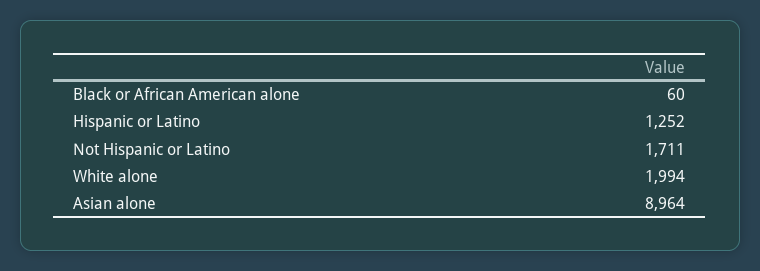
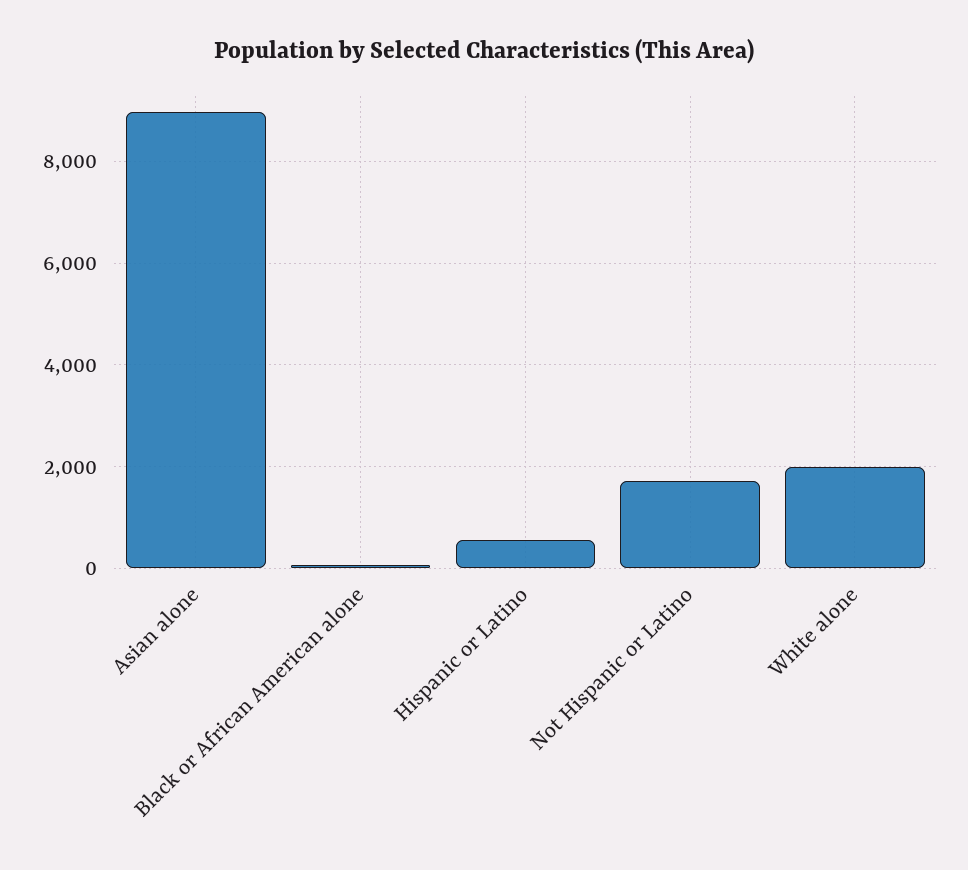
Hispanic or Latino: 1252 -> 600

